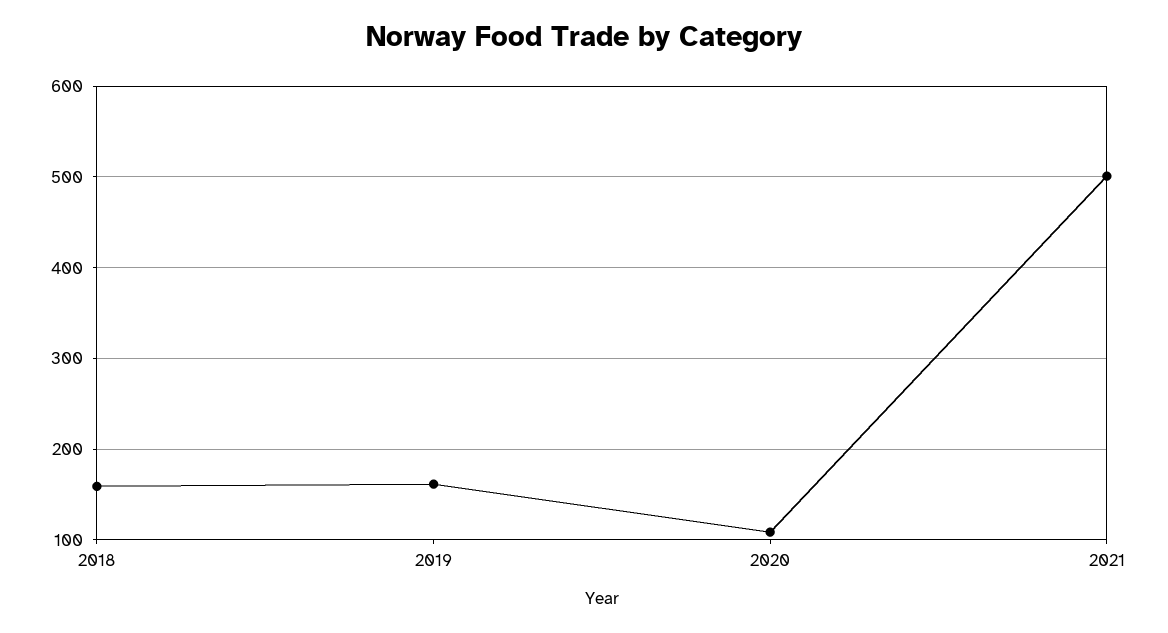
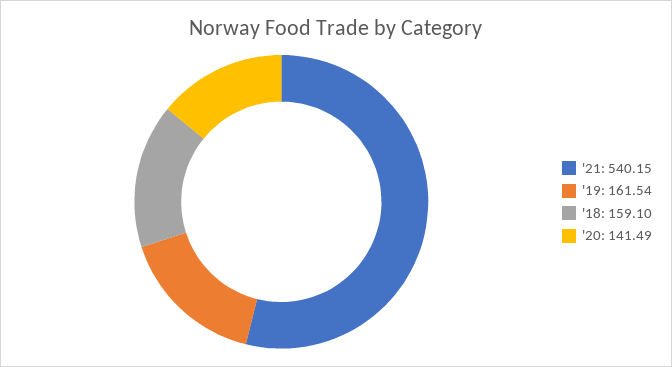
2020: 110 -> 141.49
2021: 500 -> 540.15

